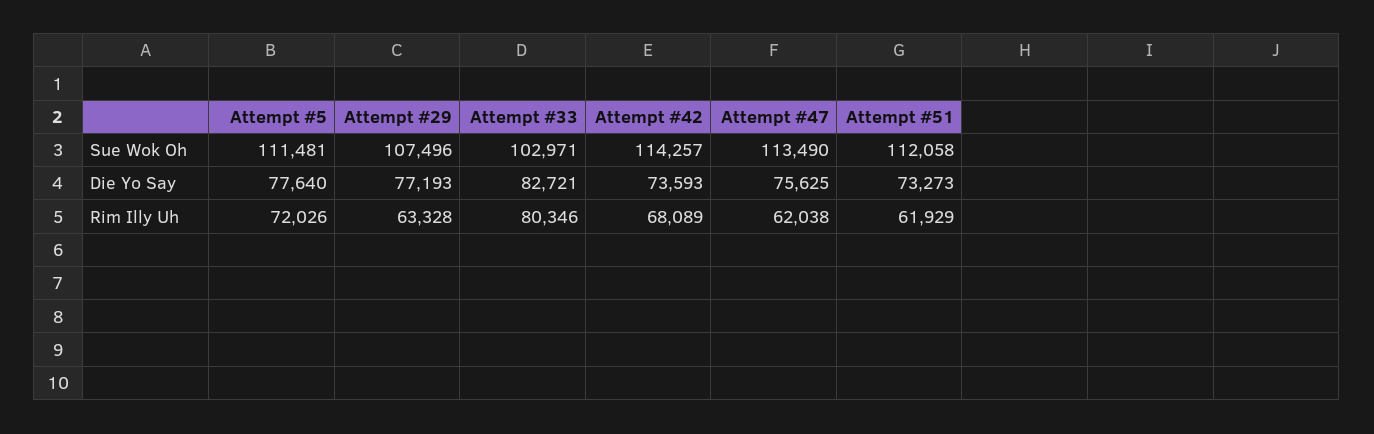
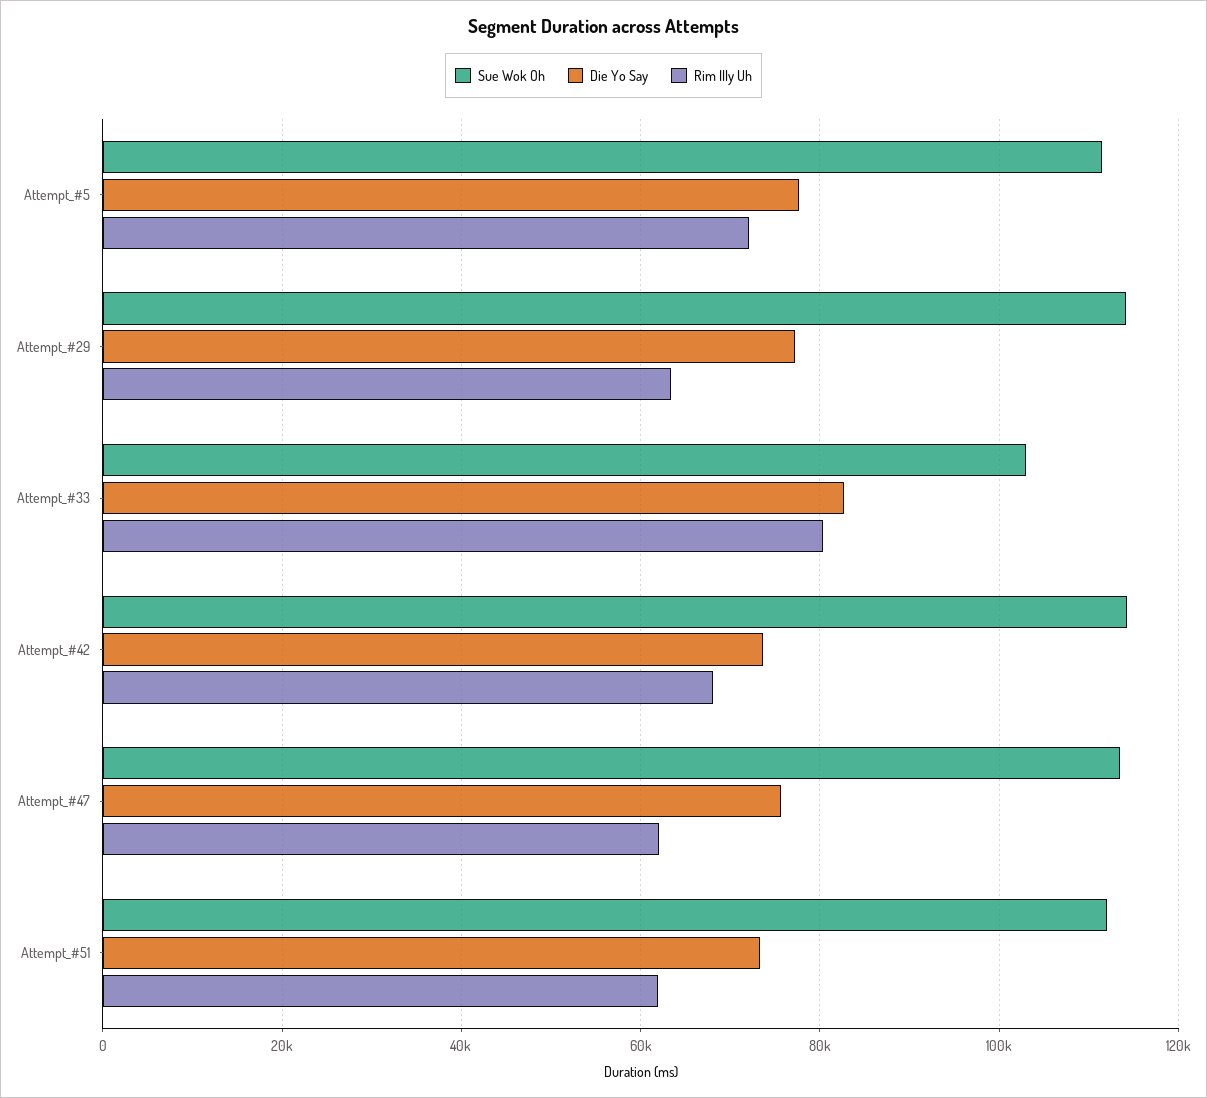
Sue Wok Oh, Attempt #29: 107496 -> 114000

